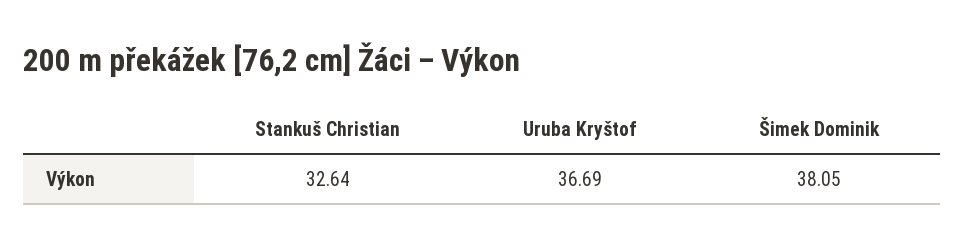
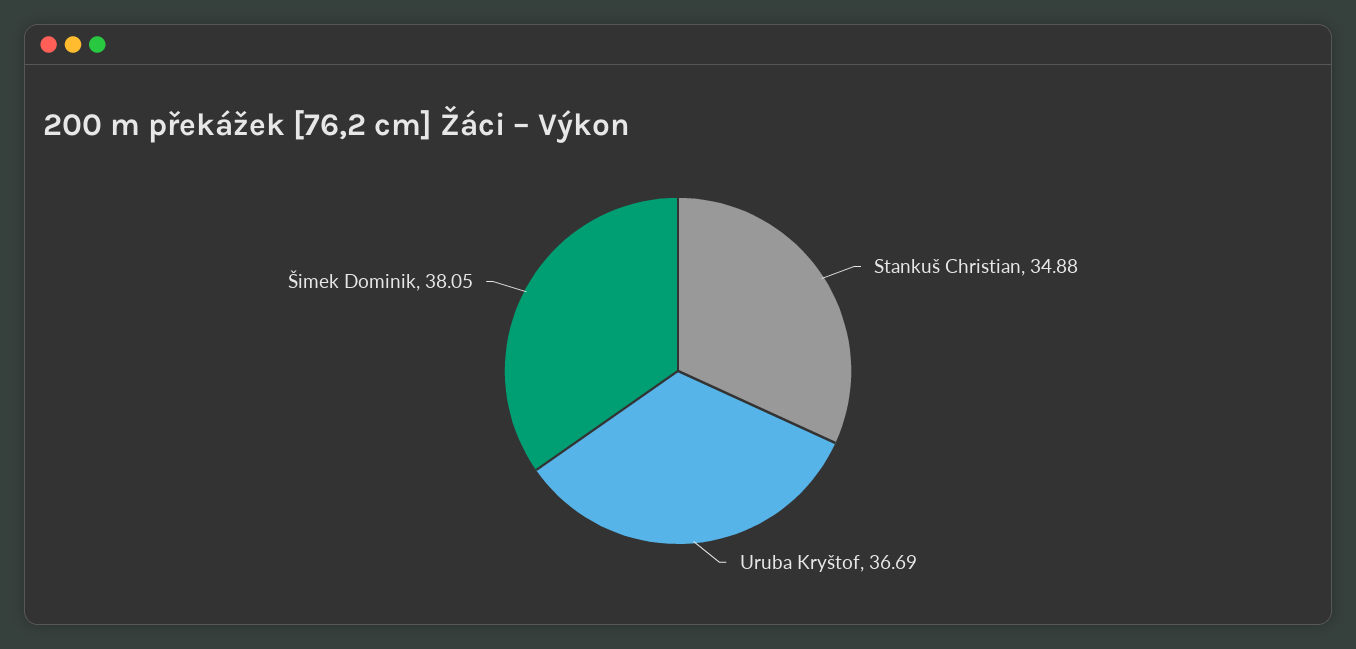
Stankuš Christian: 32.64 -> 34.88

